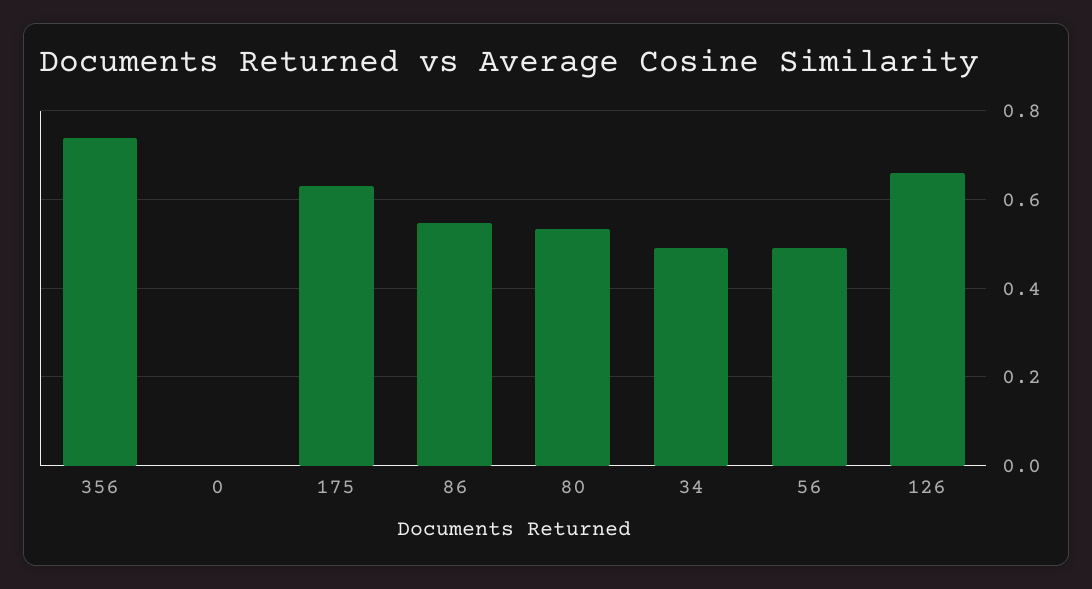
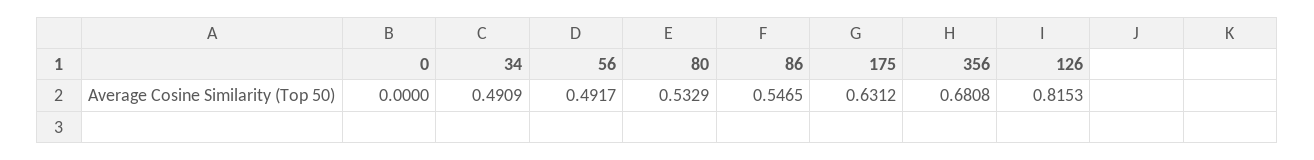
356: 0.74 -> 0.6808
126: 0.66 -> 0.8153

